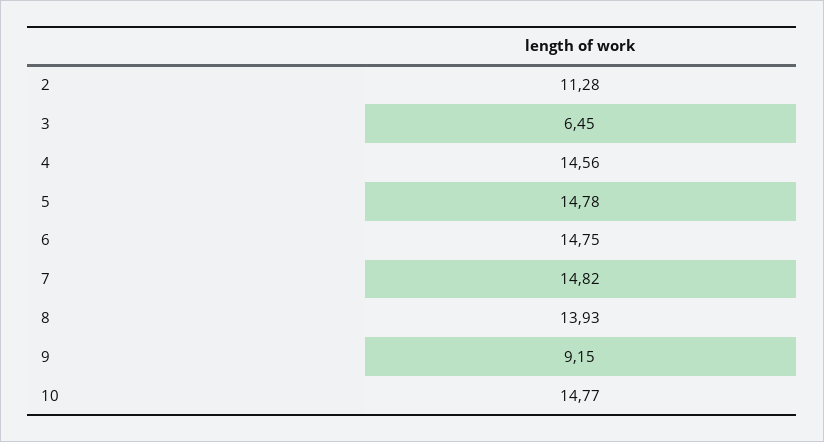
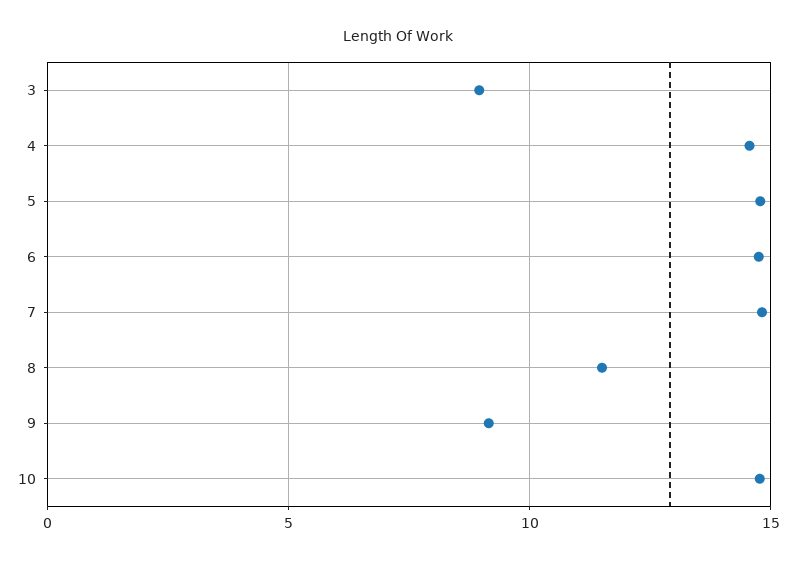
2: 11.28 -> none
3: 6.45 -> 9
8: 13.93 -> 11.5

